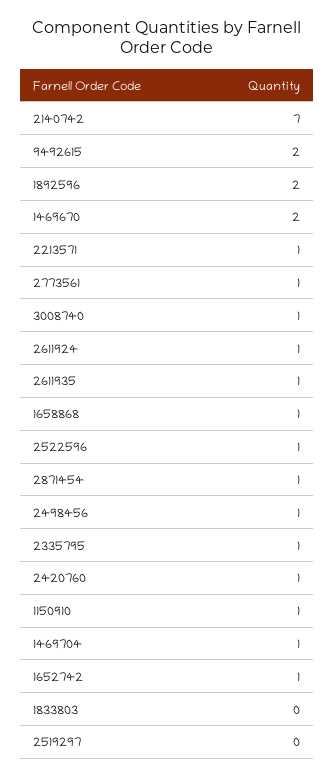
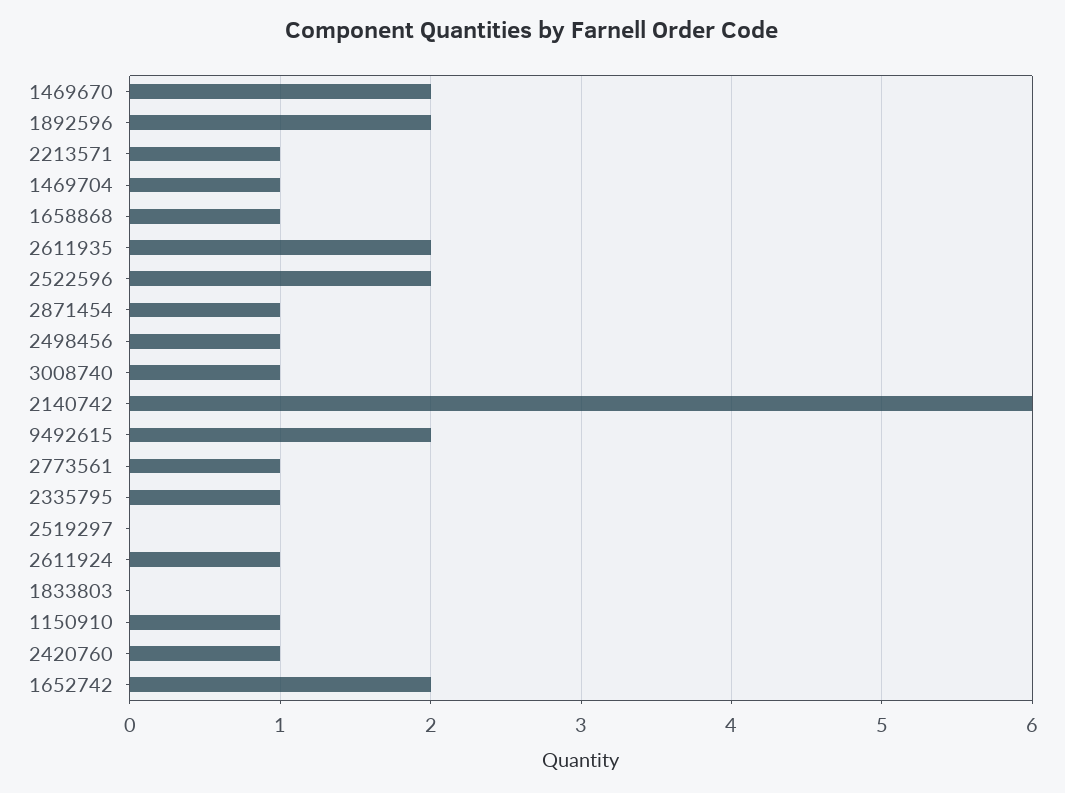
2140742: 7 -> 6
2611935: 1 -> 2
2522596: 1 -> 2
1652742: 1 -> 2

